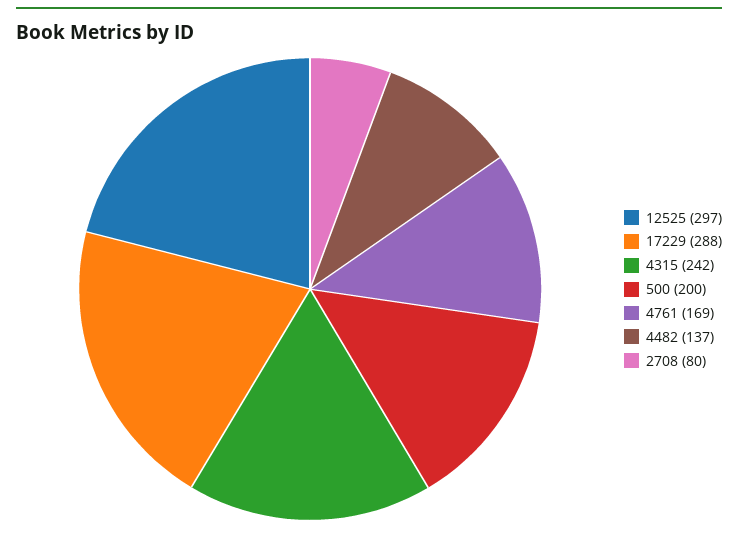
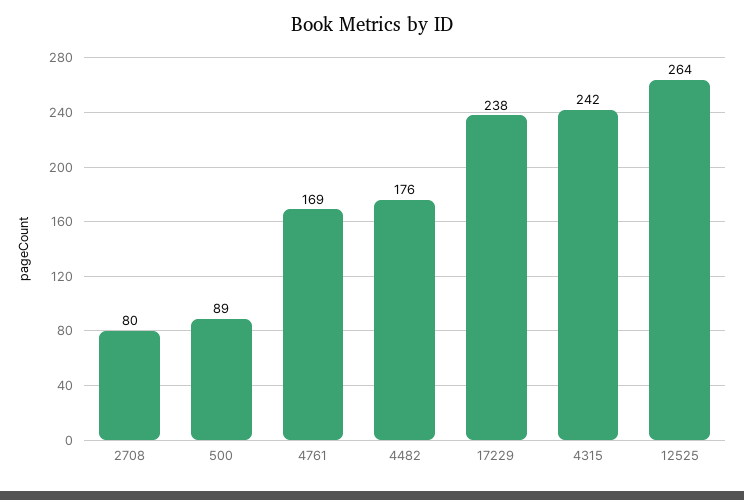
12525: 297 -> 264
17229: 288 -> 238
500: 200 -> 89
4482: 137 -> 176

